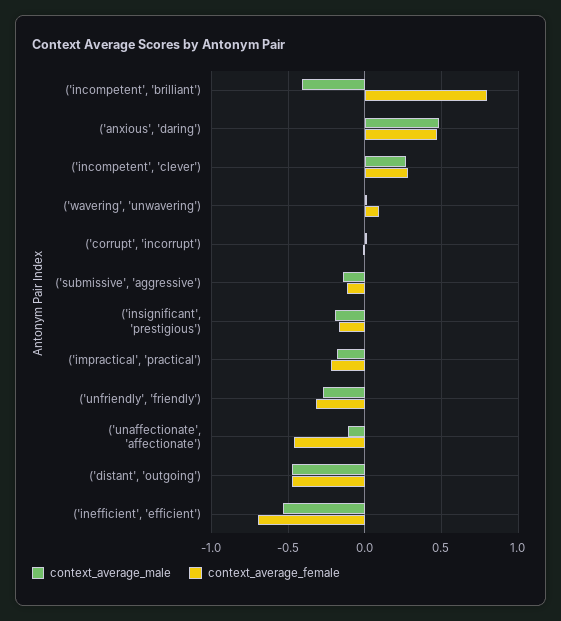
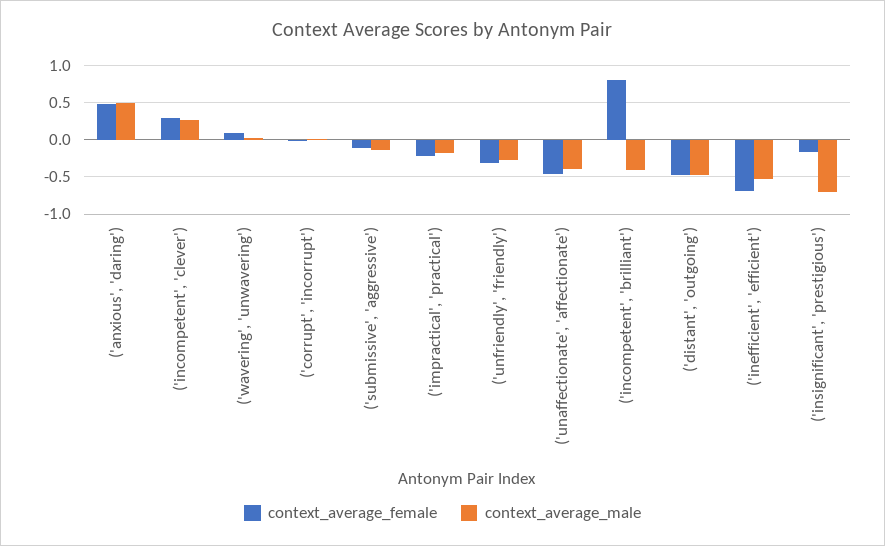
context_average_male, ('insignificant', 'prestigious'): -0.2 -> -0.7
context_average_male, ('unaffectionate', 'affectionate'): -0.1 -> -0.4

